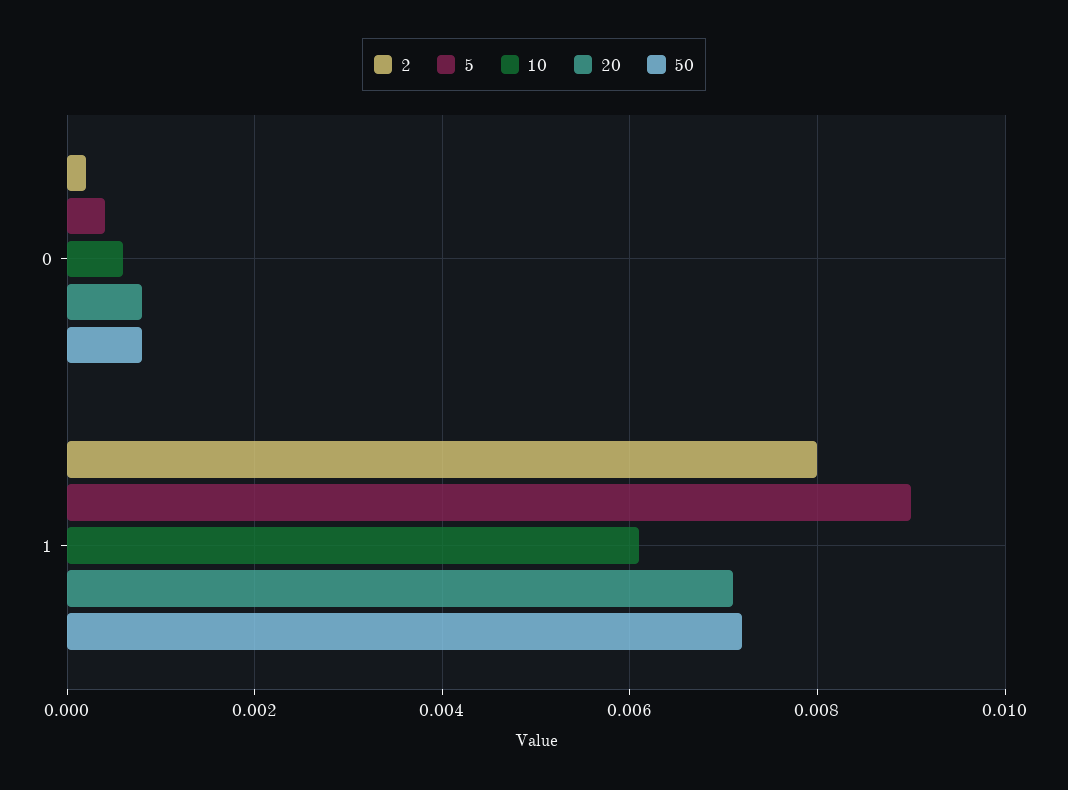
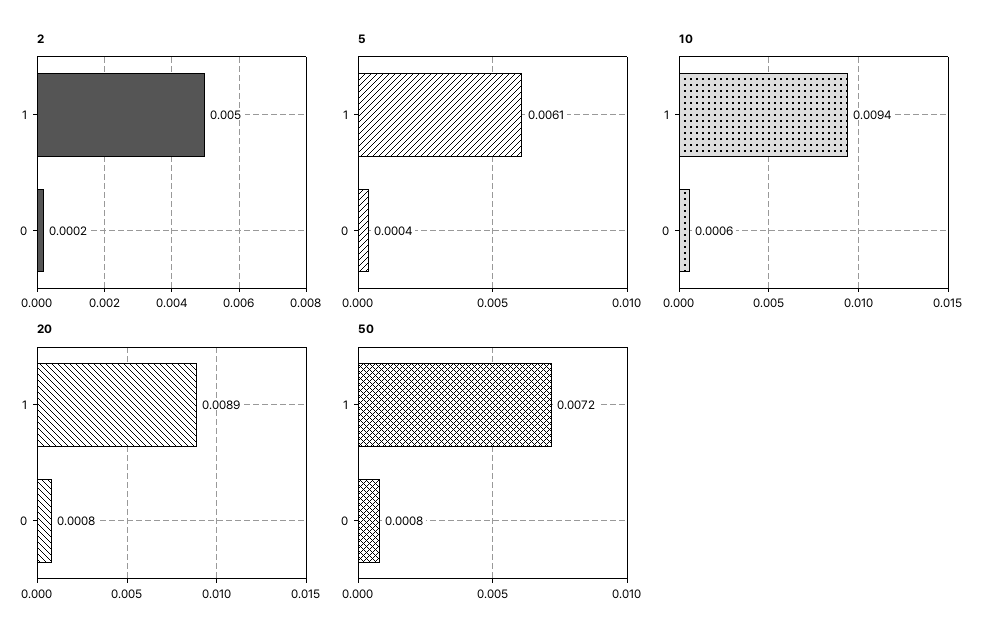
2, 1: 0.008 -> 0.005
5, 1: 0.009 -> 0.0061
10, 1: 0.006 -> 0.0094
20, 1: 0.007 -> 0.0089

